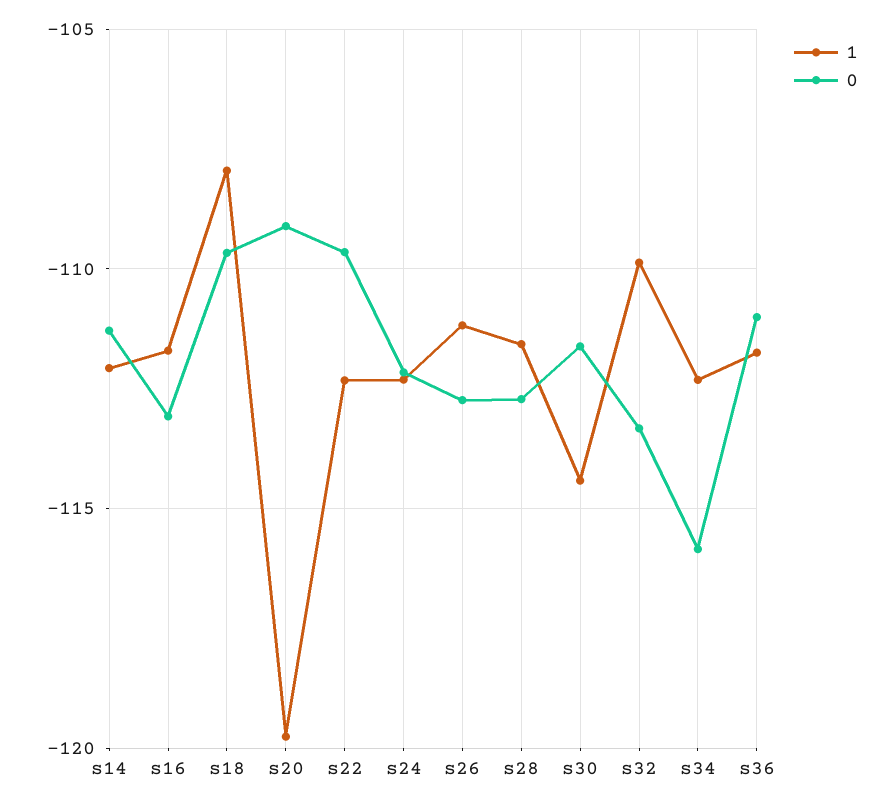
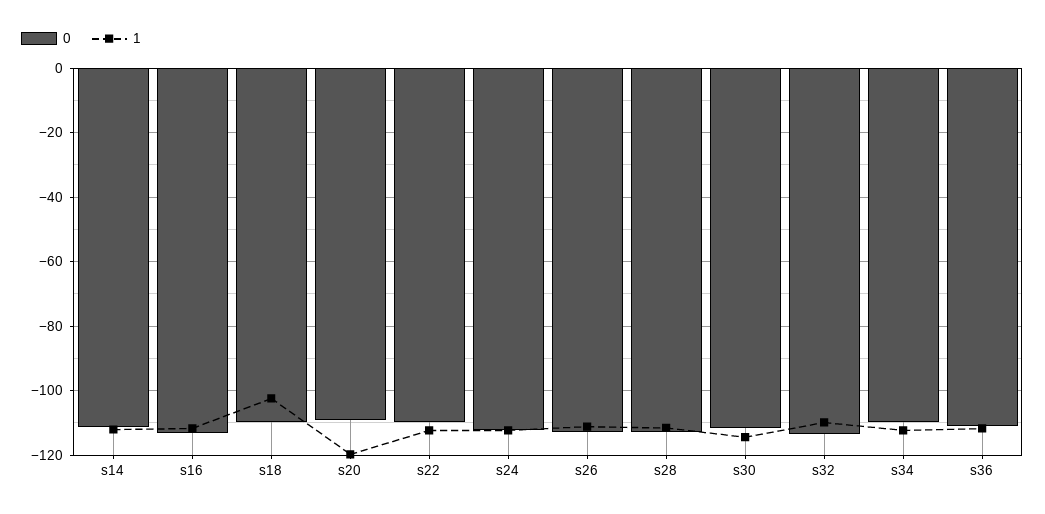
1, s18: -108 -> -102
0, s34: -116 -> -110

